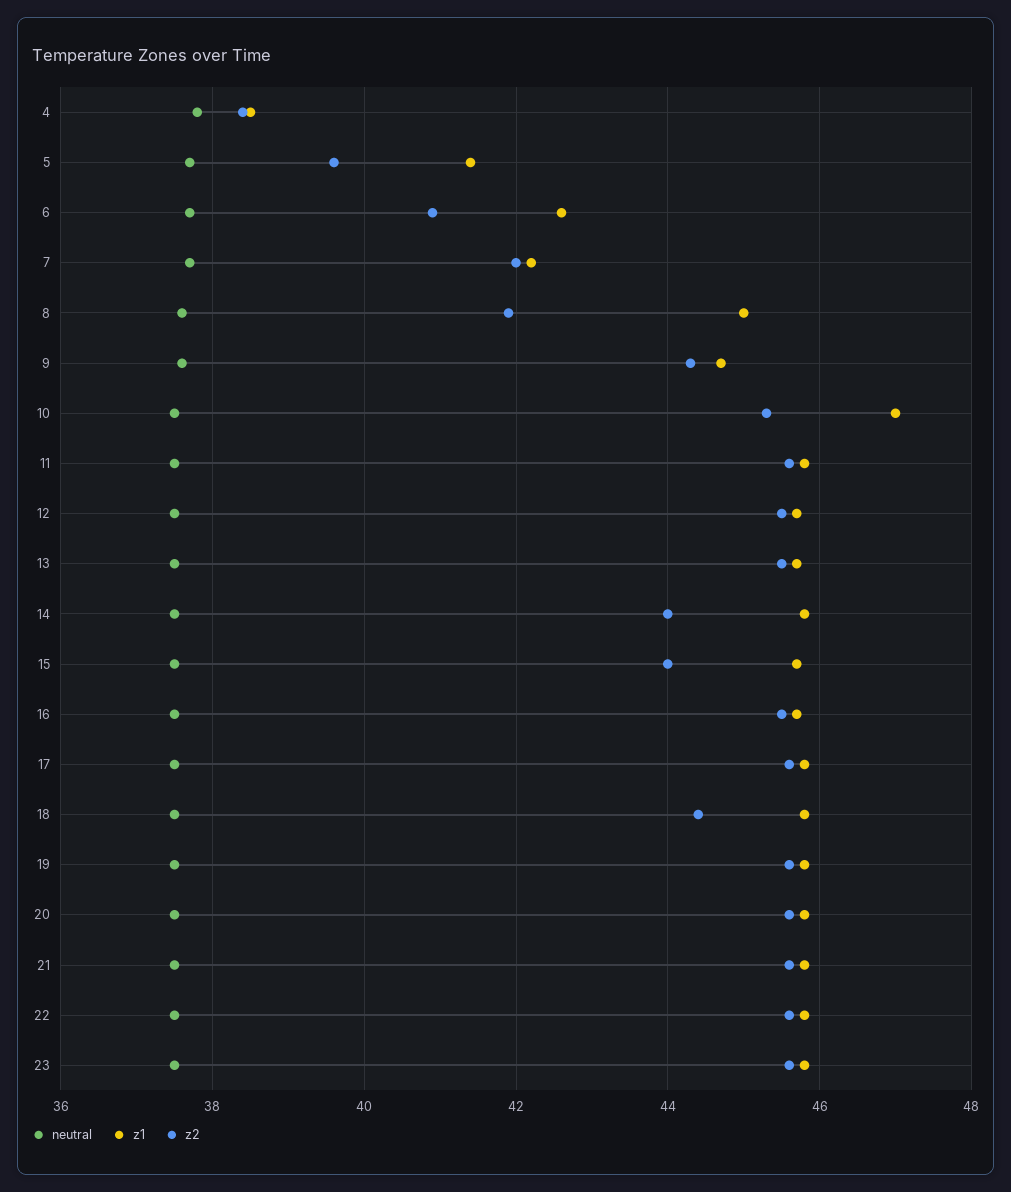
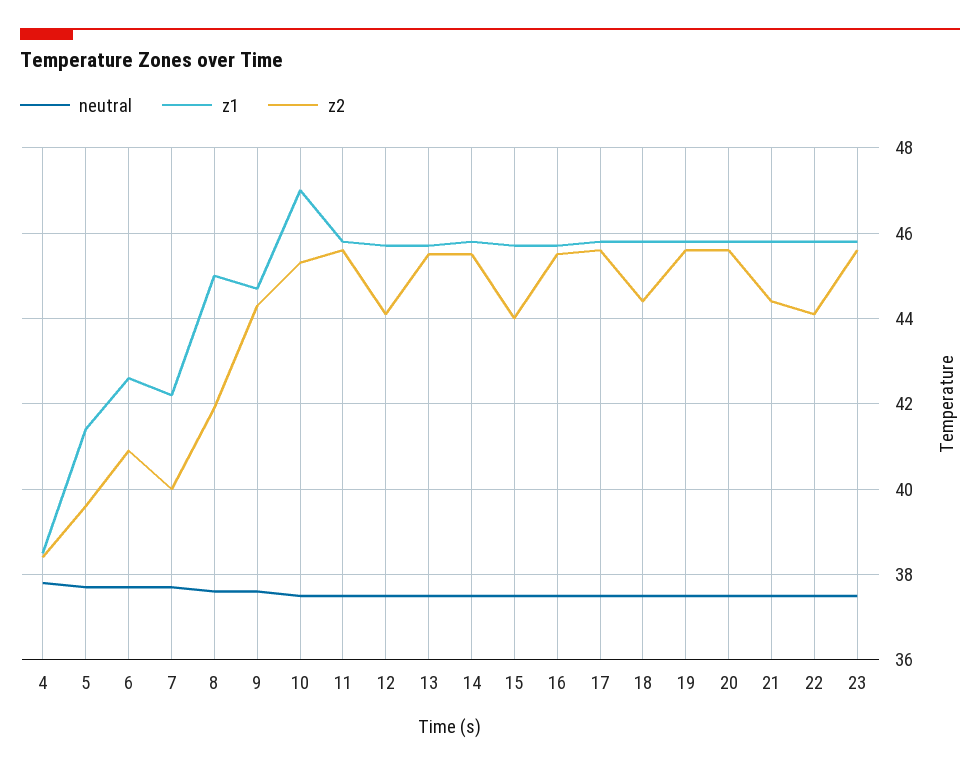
z2, 7: 42 -> 40
z2, 12: 45.5 -> 44
z2, 14: 44 -> 45.5
z2, 21: 45.5 -> 44.5
z2, 22: 45.5 -> 44

